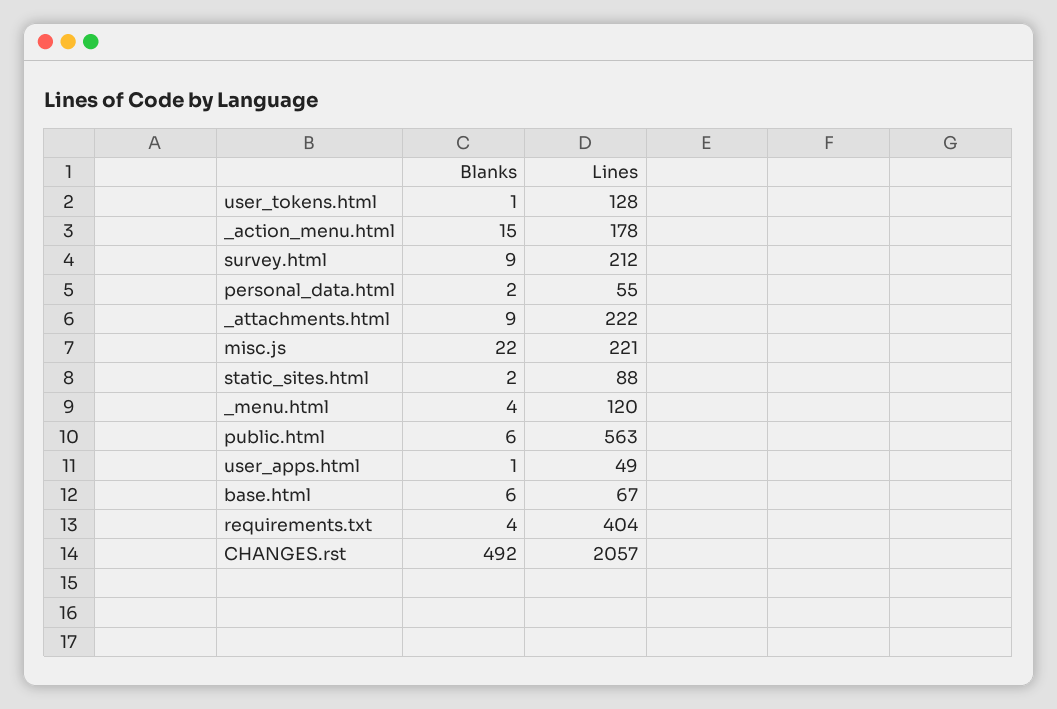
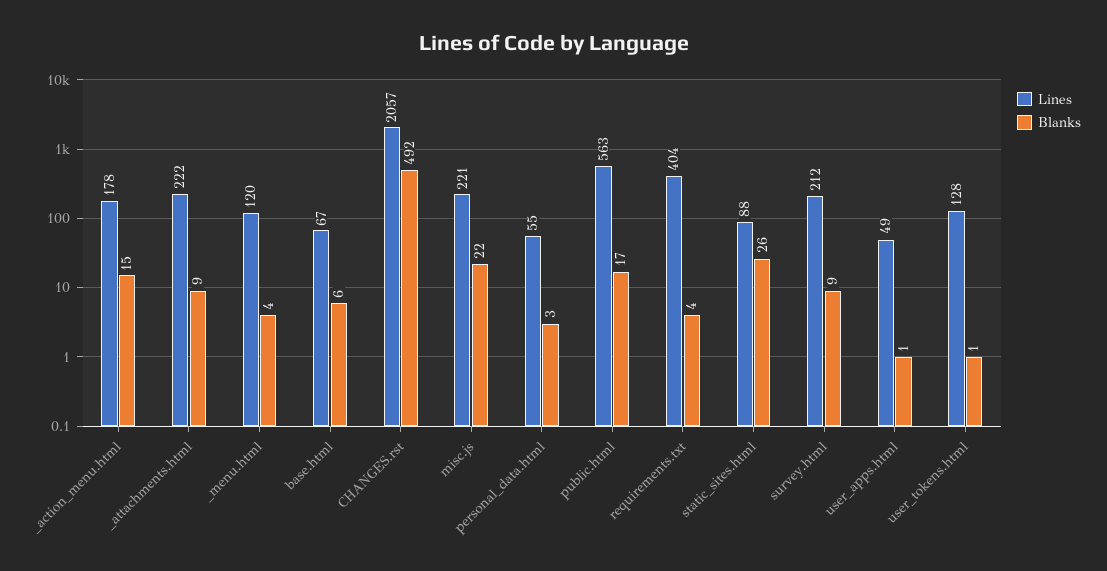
Blanks, personal_data.html: 2 -> 3
Blanks, static_sites.html: 2 -> 26
Blanks, public.html: 6 -> 17

